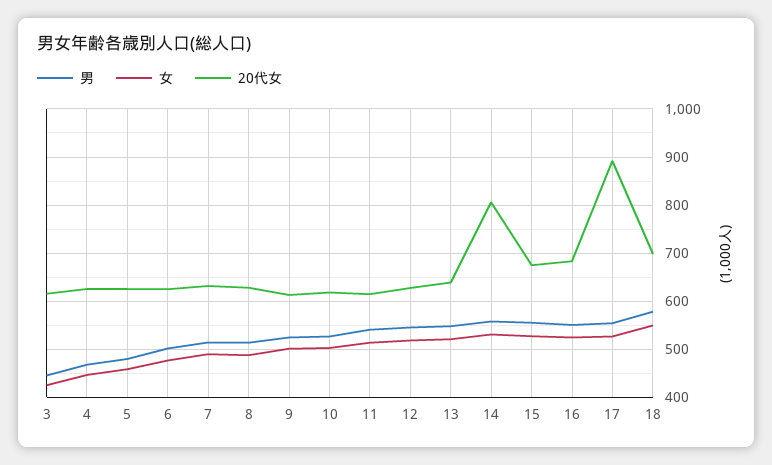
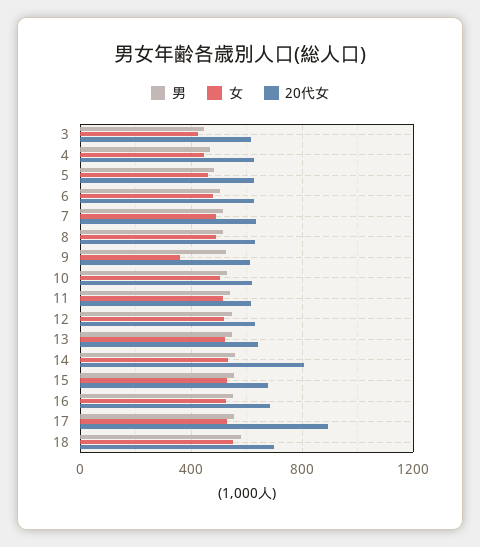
女, 9: 500 -> 350

